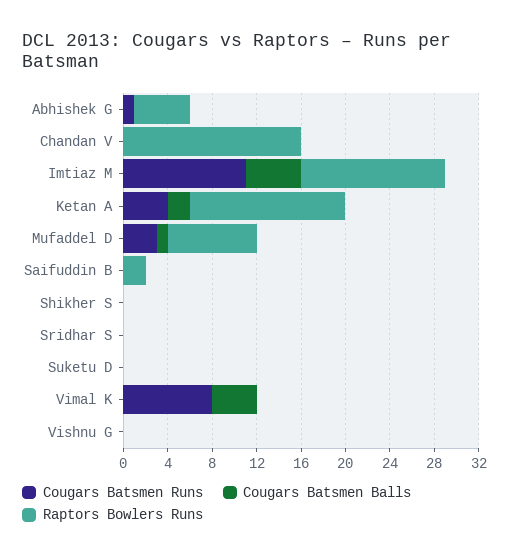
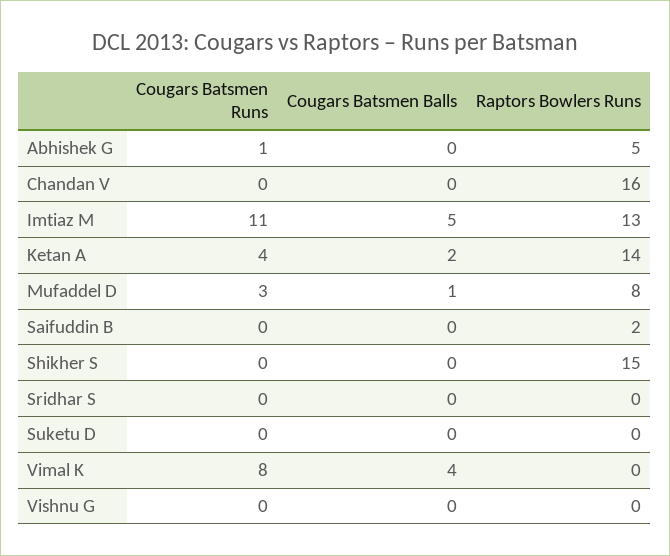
Raptors Bowlers Runs, Shikher S: 0 -> 15

